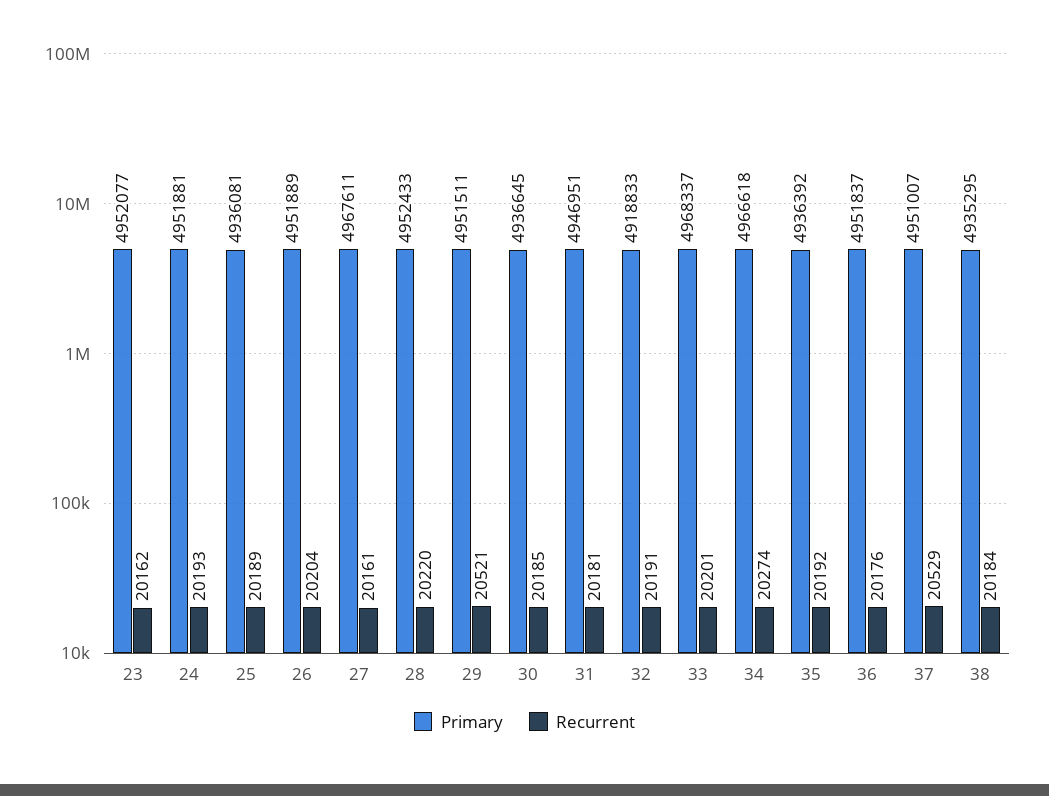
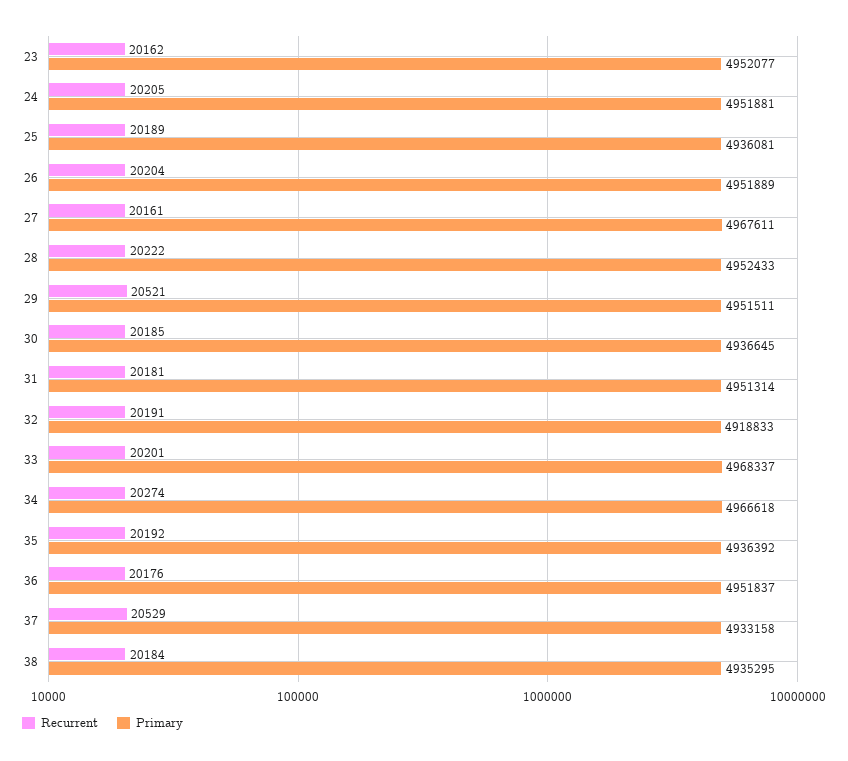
Recurrent, 24: 20193 -> 20205
Recurrent, 28: 20220 -> 20222
Primary, 31: 4946951 -> 4951314
Primary, 37: 4951007 -> 4933158

